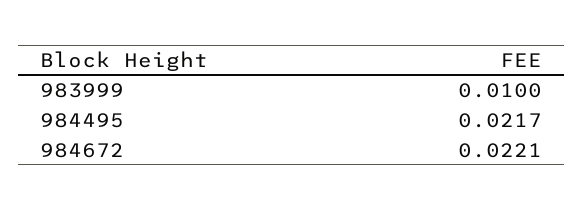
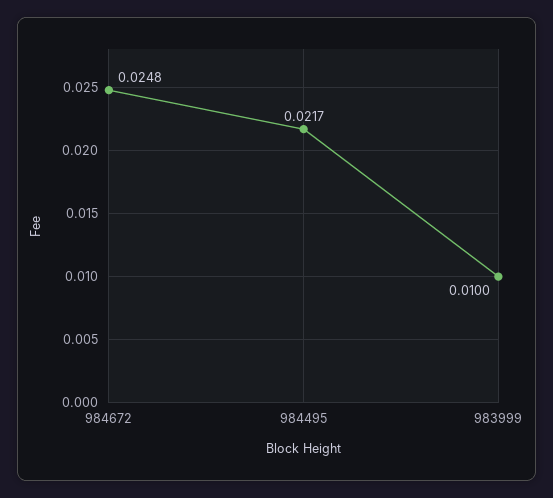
984672: 0.0221 -> 0.0248

